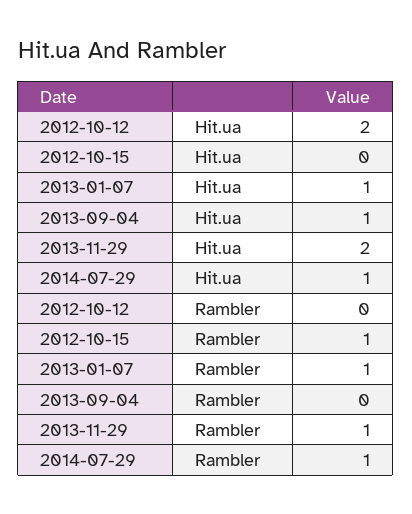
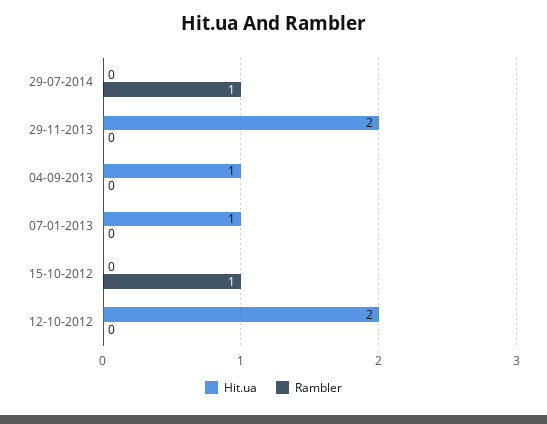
Hit.ua, 2014-07-29: 1 -> 0
Rambler, 2013-01-07: 1 -> 0
Rambler, 2013-11-29: 1 -> 0

